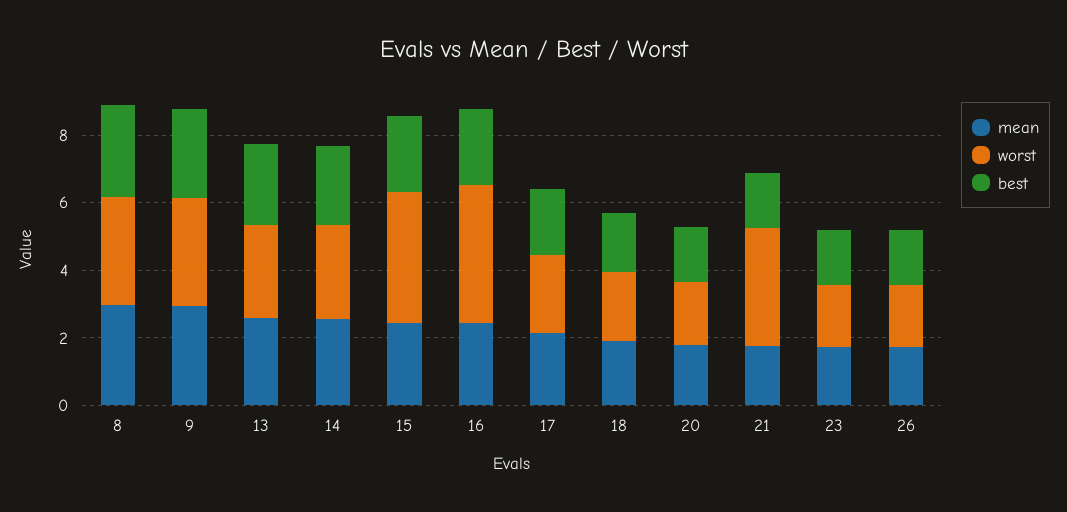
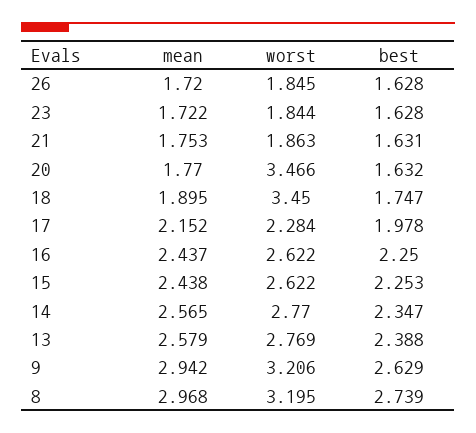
worst, 15: 4 -> 2.622
worst, 16: 4 -> 2.622
worst, 18: 2 -> 3.45
worst, 20: 2 -> 3.466
worst, 21: 3.5 -> 1.863

